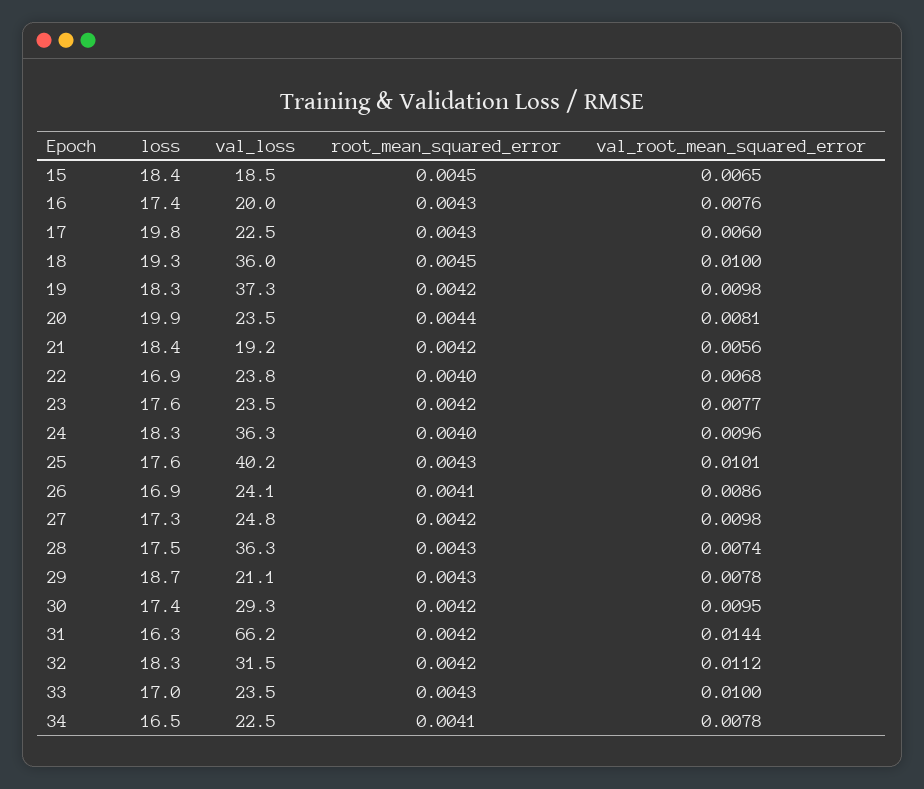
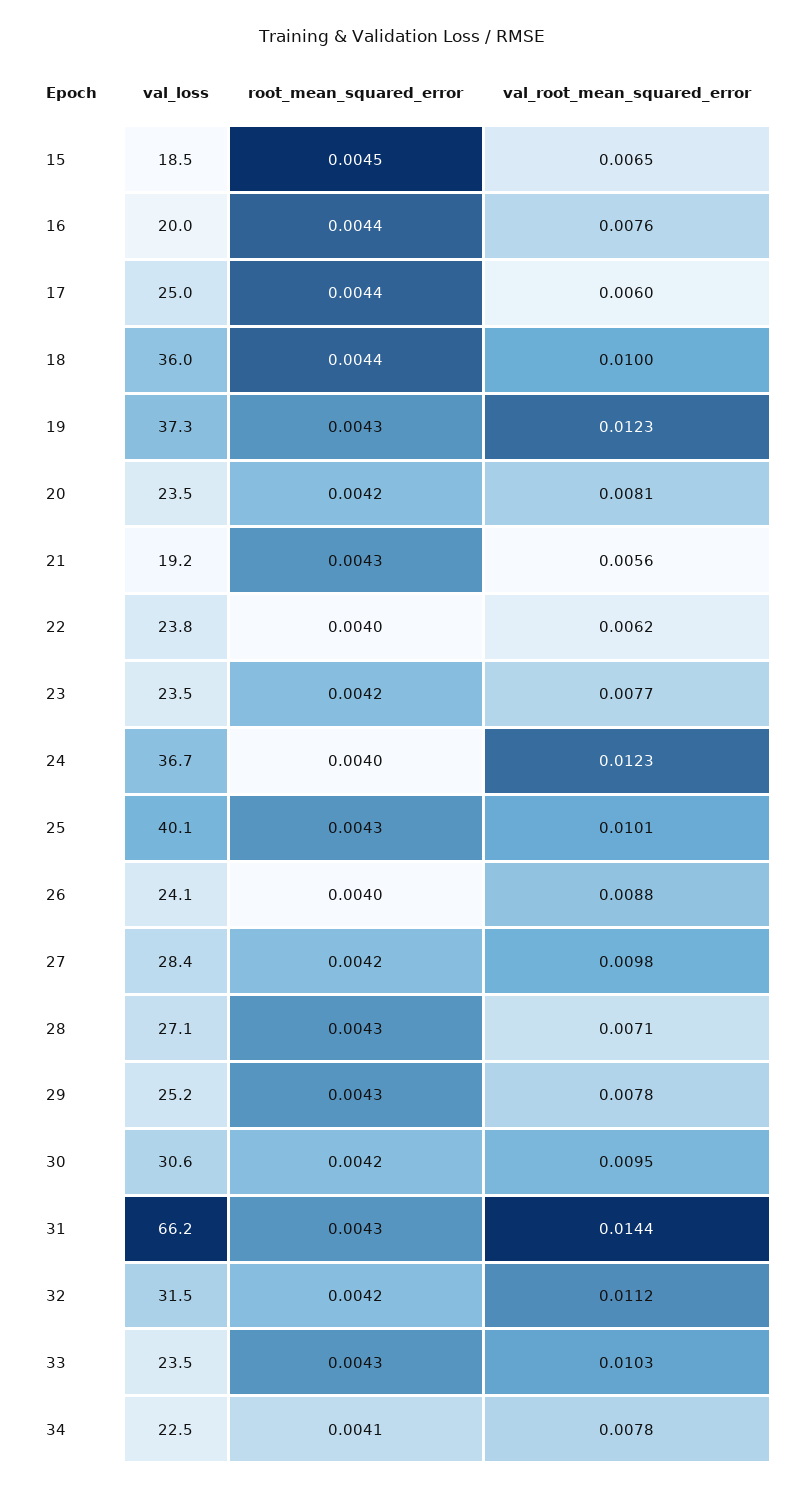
loss, 15: 18.4 -> none
loss, 16: 17.4 -> none
root_mean_squared_error, 16: 0.0043 -> 0.0044
loss, 17: 19.8 -> none
val_loss, 17: 22.5 -> 25
root_mean_squared_error, 17: 0.0043 -> 0.0044
loss, 18: 19.3 -> none
root_mean_squared_error, 18: 0.0045 -> 0.0044
loss, 19: 18.3 -> none
root_mean_squared_error, 19: 0.0042 -> 0.0043
val_root_mean_squared_error, 19: 0.0098 -> 0.0123
loss, 20: 19.9 -> none
root_mean_squared_error, 20: 0.0044 -> 0.0042
loss, 21: 18.4 -> none
root_mean_squared_error, 21: 0.0042 -> 0.0043
loss, 22: 16.9 -> none
val_root_mean_squared_error, 22: 0.0068 -> 0.0062
loss, 23: 17.6 -> none
loss, 24: 18.3 -> none
val_loss, 24: 36.3 -> 36.7
val_root_mean_squared_error, 24: 0.0096 -> 0.0123
loss, 25: 17.6 -> none
val_loss, 25: 40.2 -> 40.1
loss, 26: 16.9 -> none
root_mean_squared_error, 26: 0.0041 -> 0.004
val_root_mean_squared_error, 26: 0.0086 -> 0.0088
loss, 27: 17.3 -> none
val_loss, 27: 24.8 -> 28.4
loss, 28: 17.5 -> none
val_loss, 28: 36.3 -> 27.1
val_root_mean_squared_error, 28: 0.0074 -> 0.0071
loss, 29: 18.7 -> none
val_loss, 29: 21.1 -> 25.2
loss, 30: 17.4 -> none
val_loss, 30: 29.3 -> 30.6
loss, 31: 16.3 -> none
root_mean_squared_error, 31: 0.0042 -> 0.0043
loss, 32: 18.3 -> none
loss, 33: 17 -> none
val_root_mean_squared_error, 33: 0.01 -> 0.0103
loss, 34: 16.5 -> none

